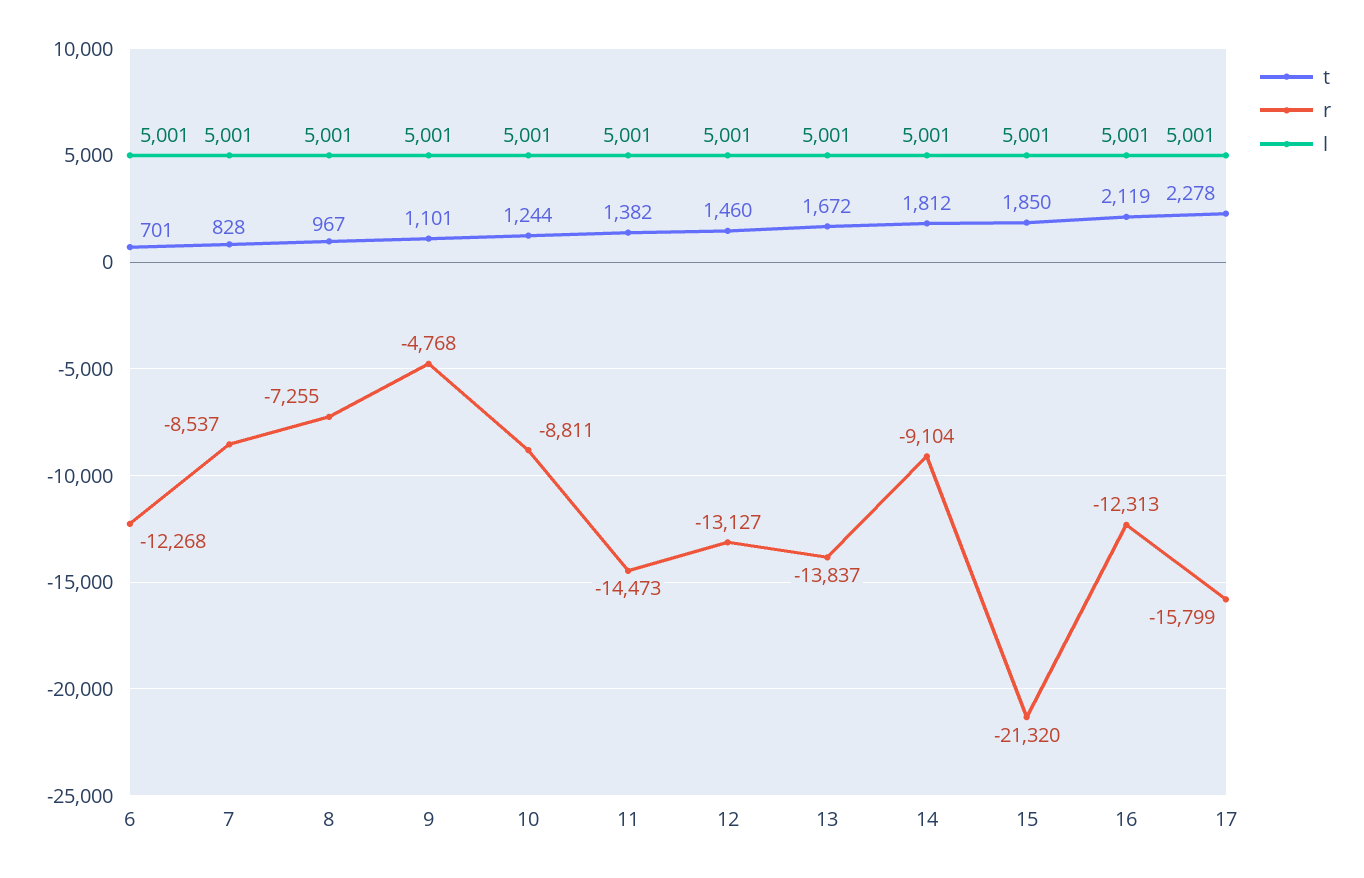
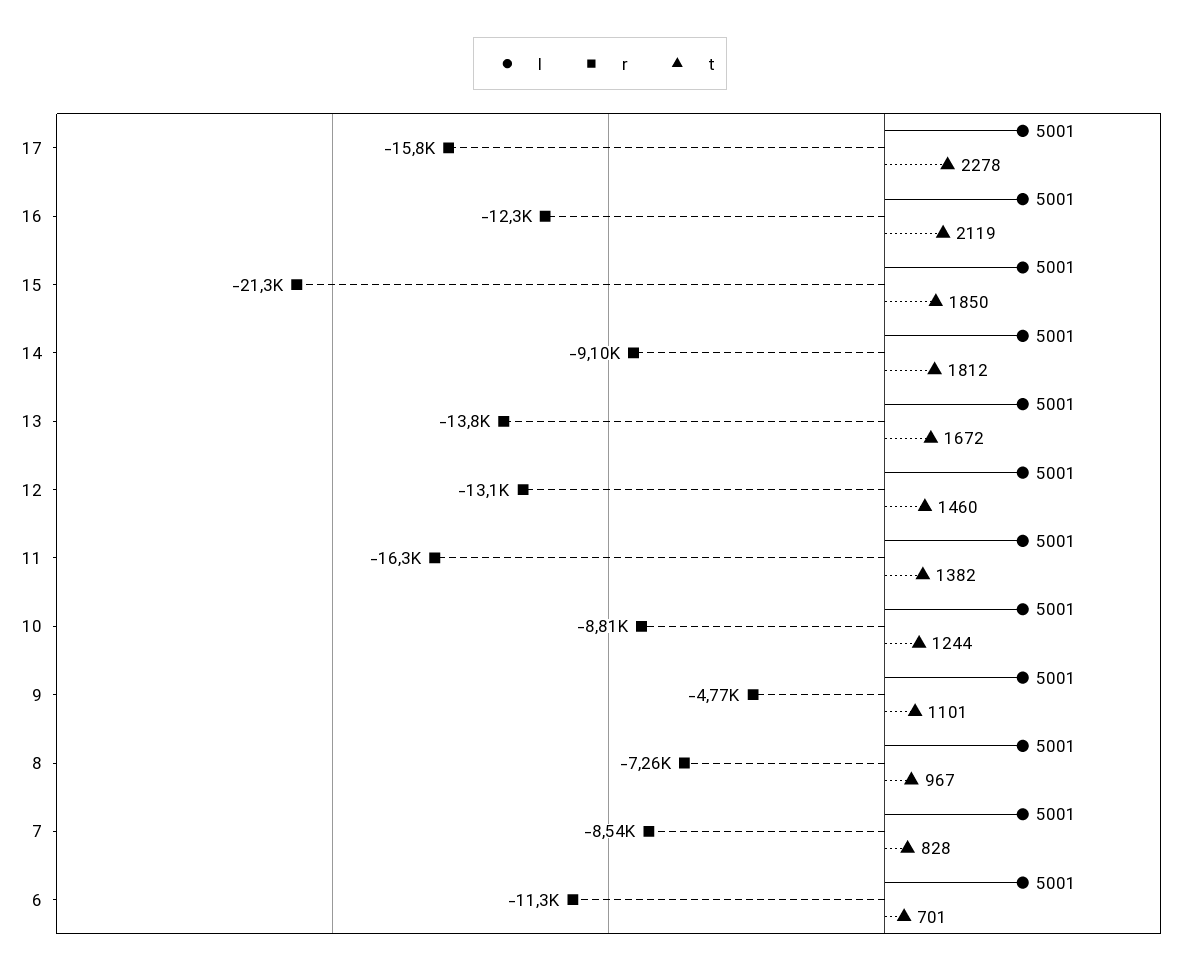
r, 6: -12268 -> -11300
r, 11: -14473 -> -16300

